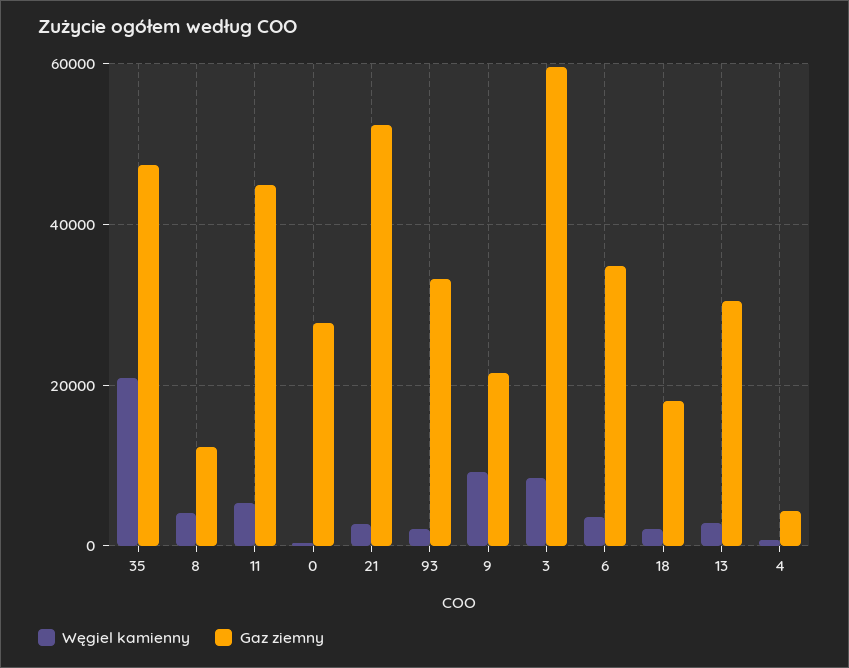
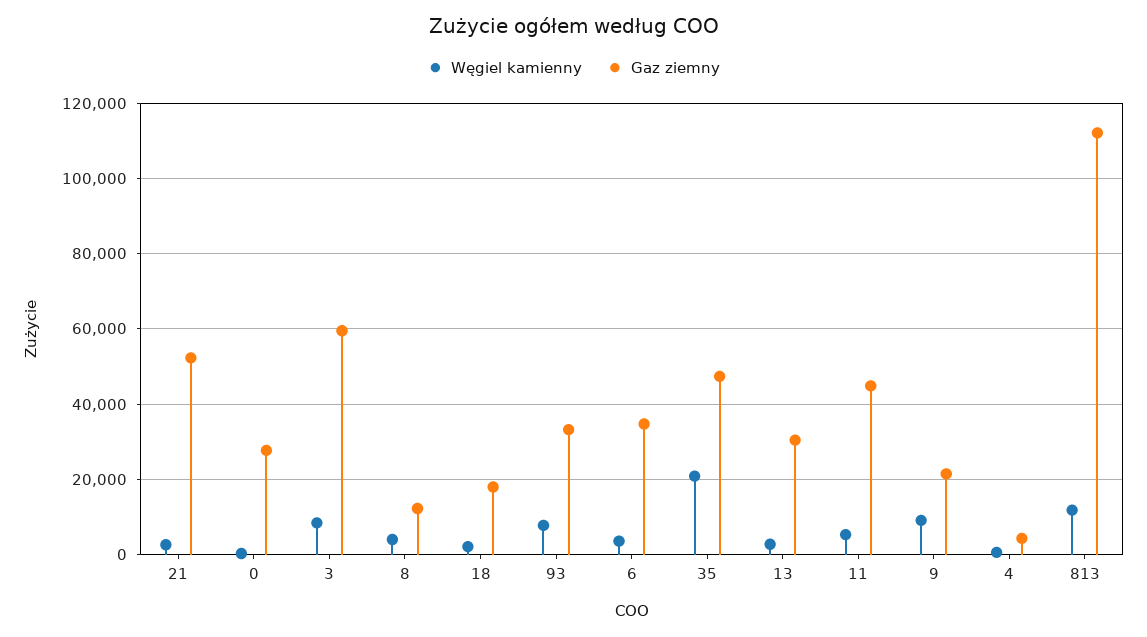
Węgiel kamienny, 93: 2000 -> 8000
Węgiel kamienny, 813: none -> 12000
Gaz ziemny, 813: none -> 112000

